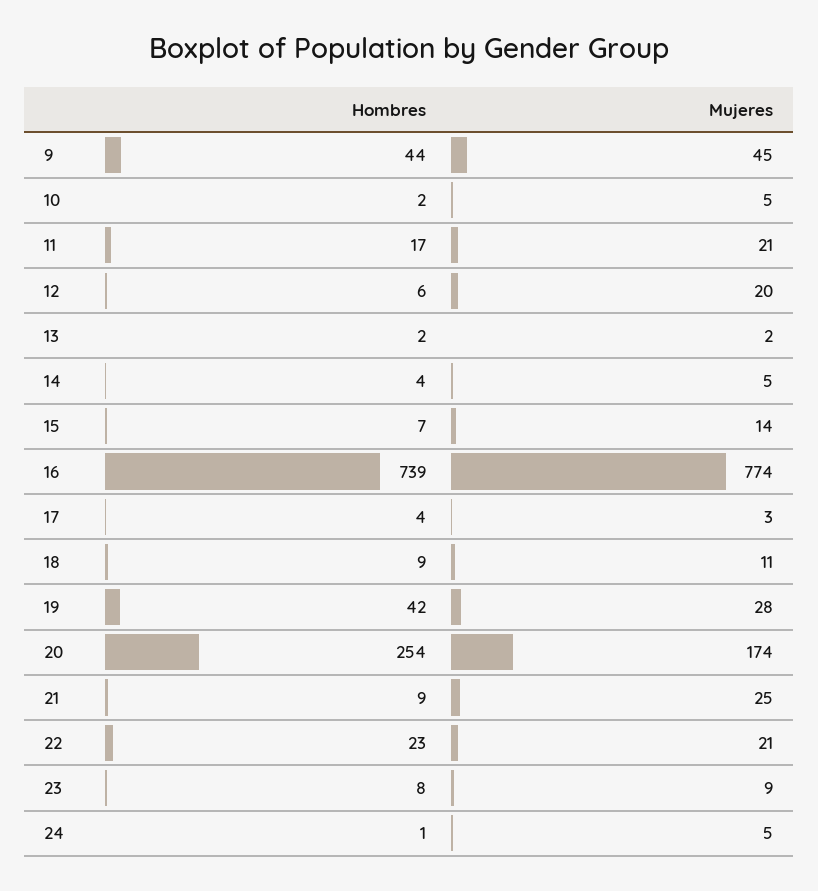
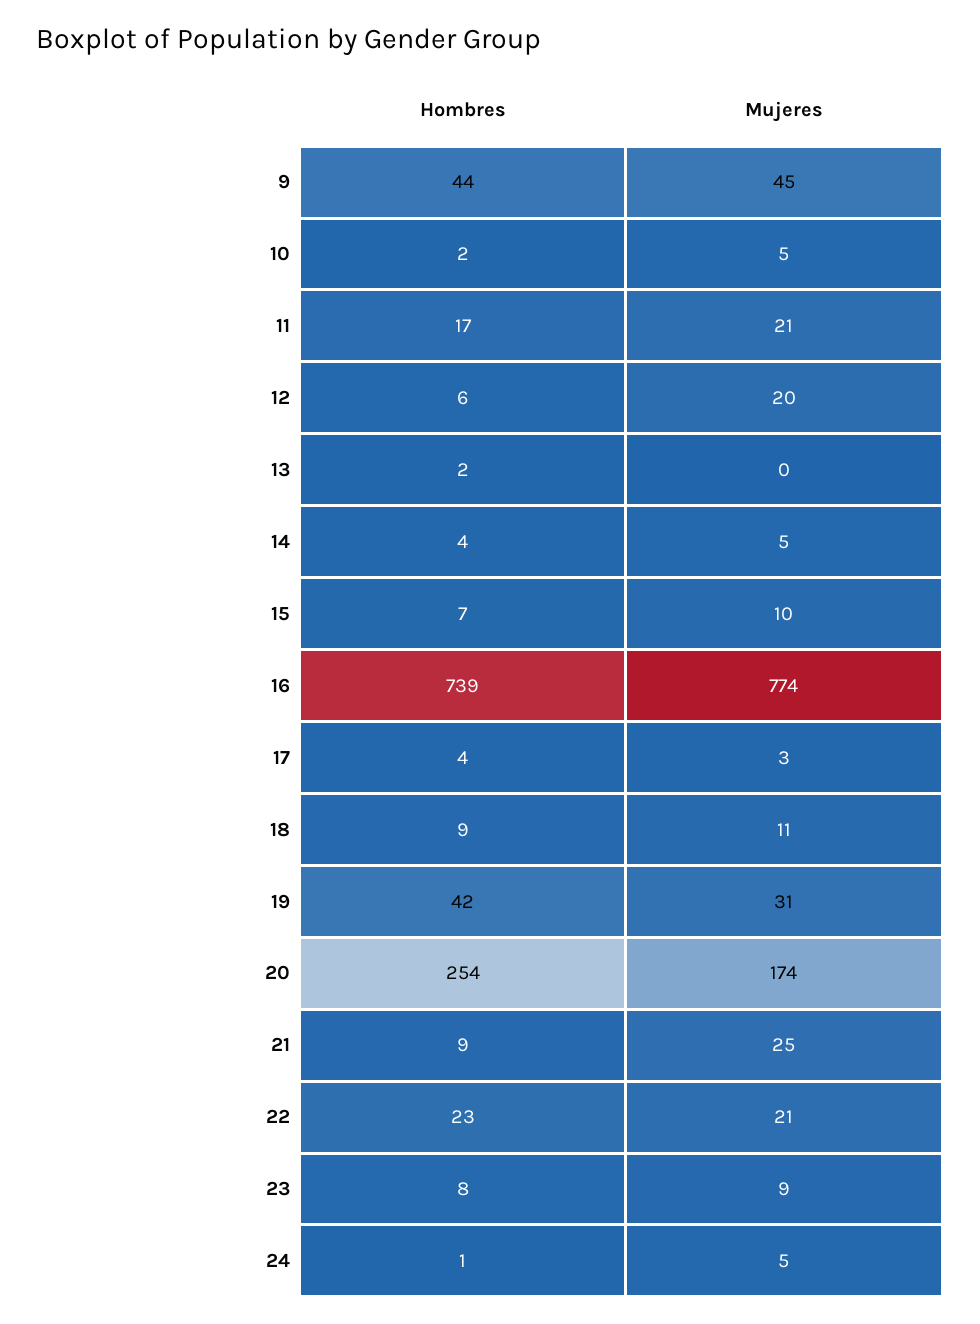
Mujeres, 13: 2 -> 0
Mujeres, 15: 14 -> 10
Mujeres, 19: 28 -> 31

